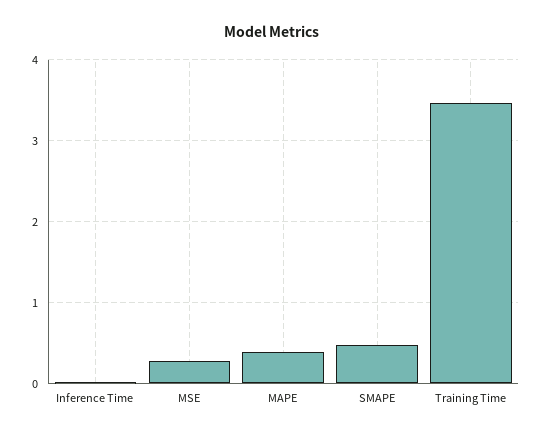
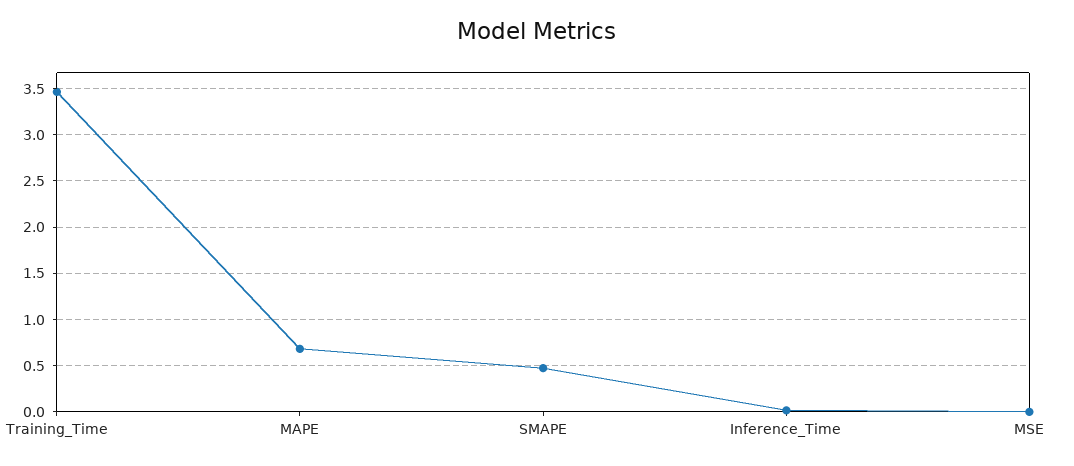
MSE: 0.3 -> 0
MAPE: 0.4 -> 0.7

